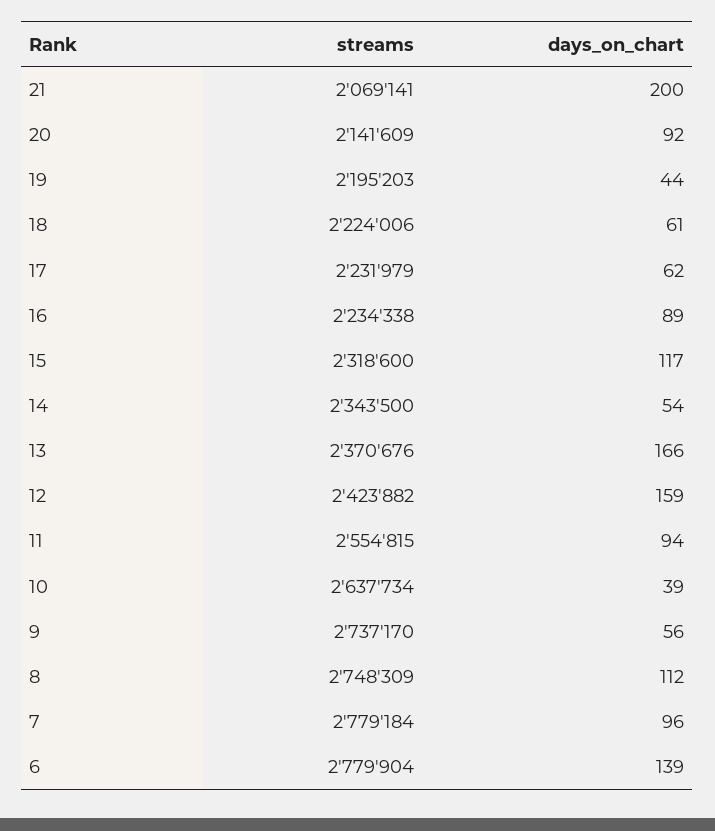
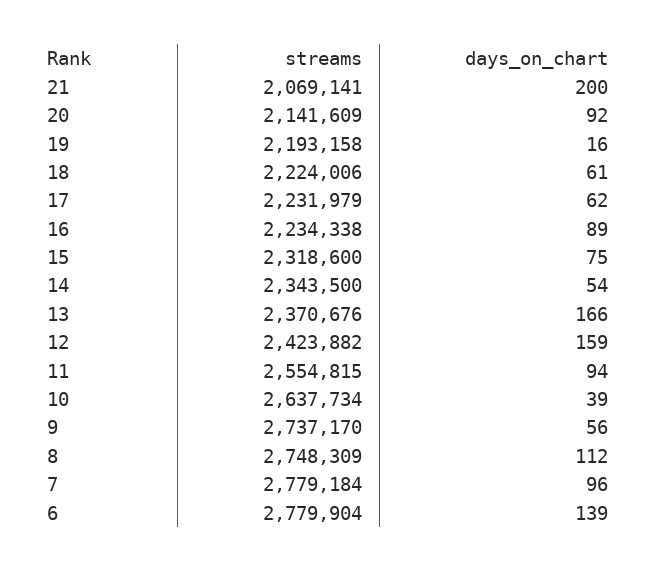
streams, 19: 2195203 -> 2193158
days_on_chart, 19: 44 -> 16
days_on_chart, 15: 117 -> 75

